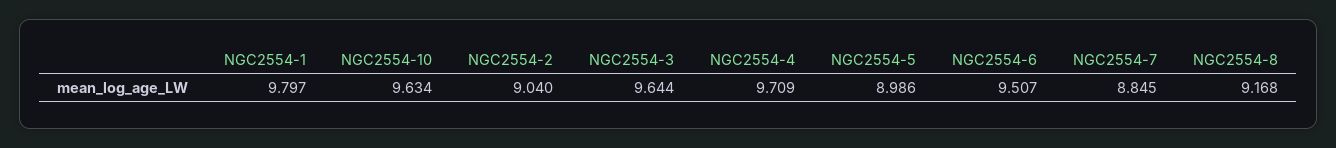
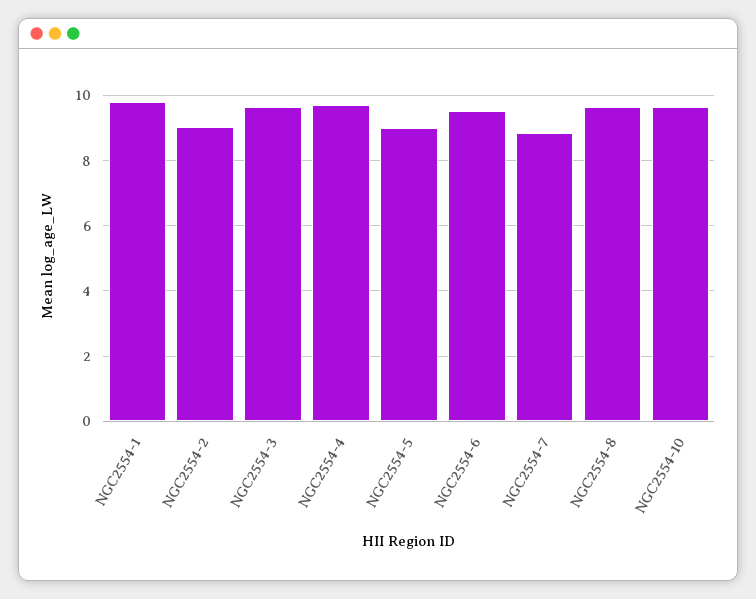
NGC2554-8: 9.168 -> 9.6

